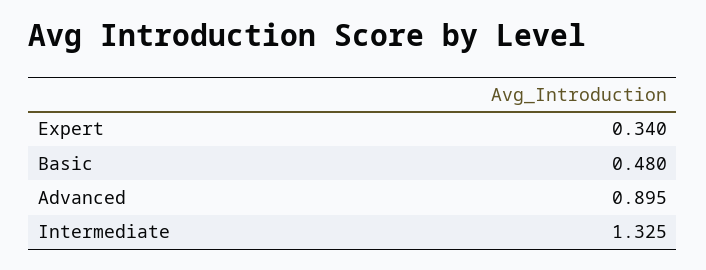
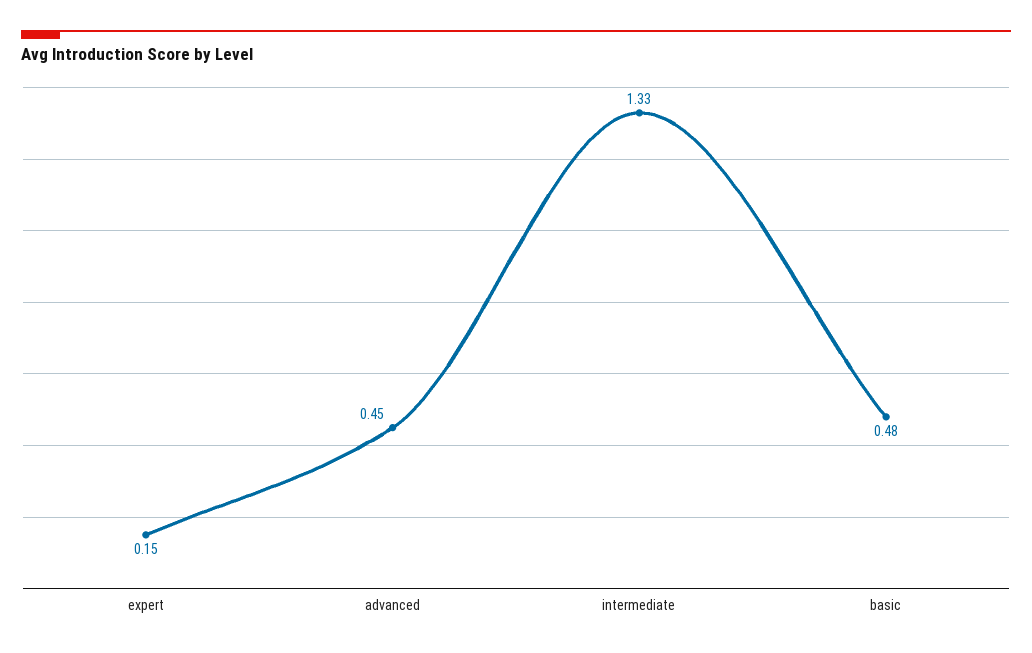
Expert: 0.34 -> 0.15
Advanced: 0.895 -> 0.45

